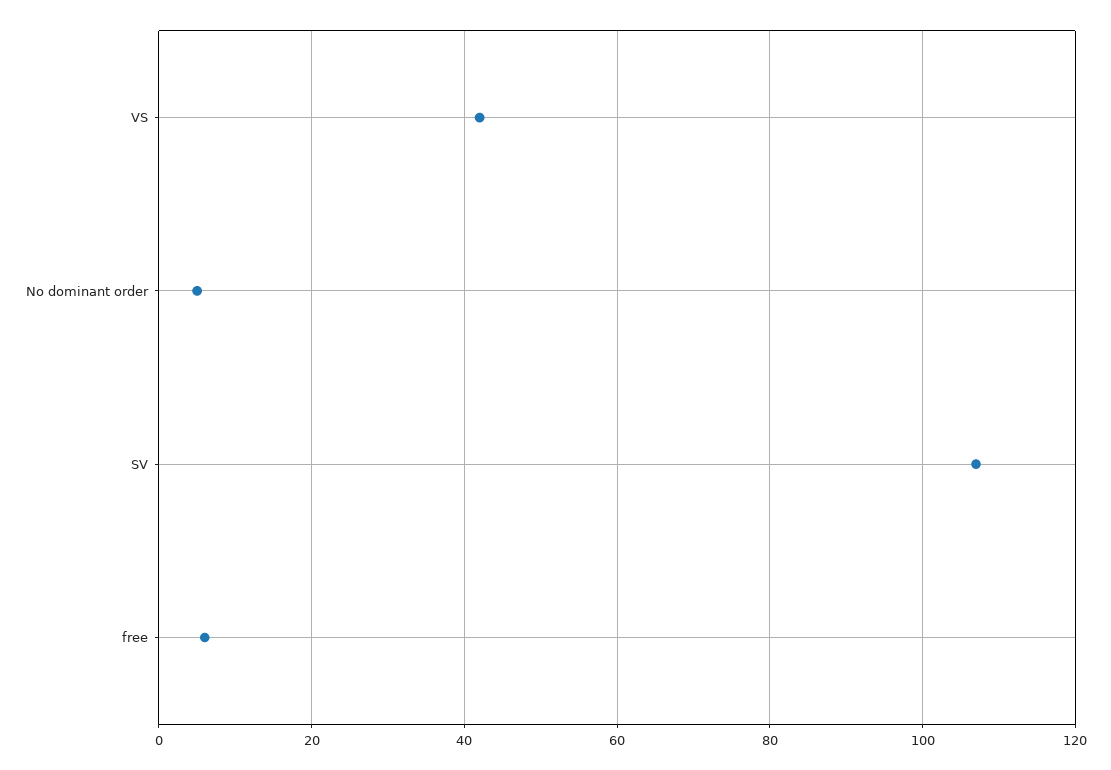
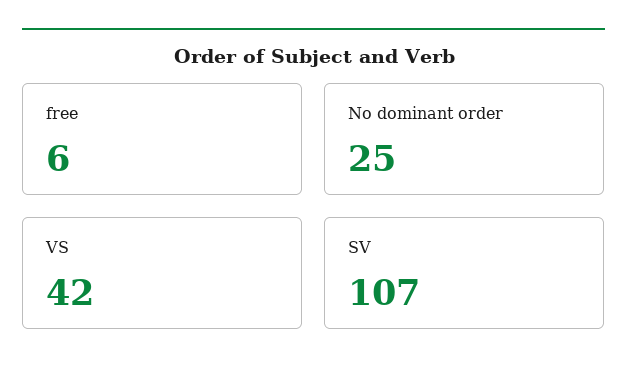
No dominant order: 5 -> 25

